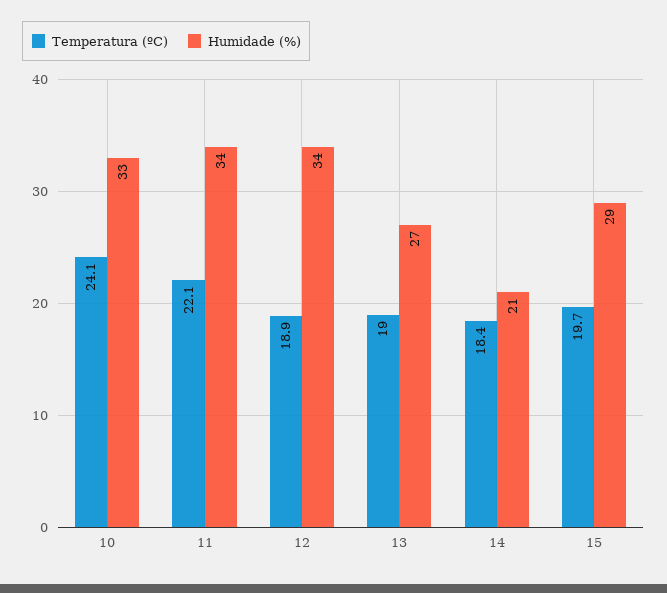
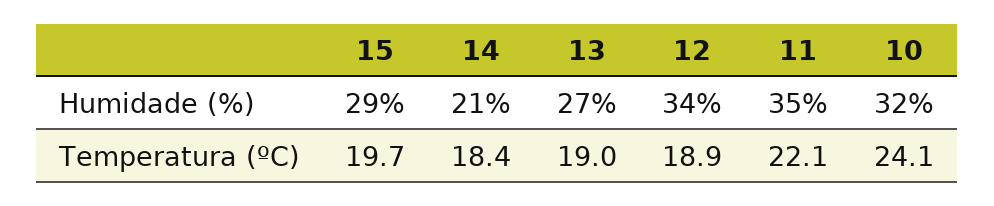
Humidade (%), 10: 33 -> 32
Humidade (%), 11: 34 -> 35

